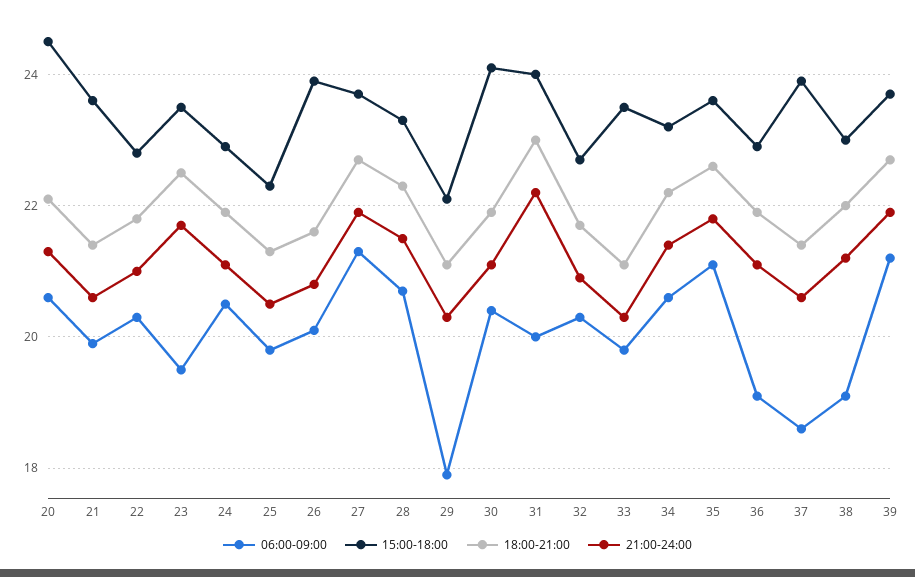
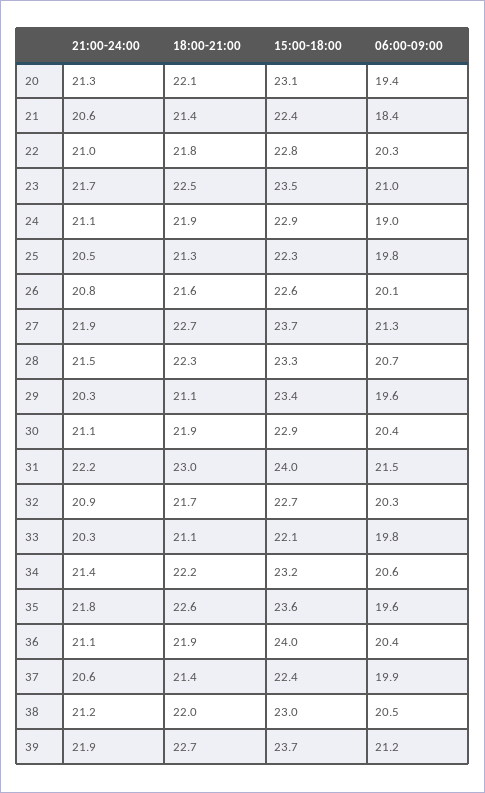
06:00-09:00, 20: 20.5 -> 19.4
15:00-18:00, 20: 24.5 -> 23.1
06:00-09:00, 21: 20 -> 18.4
15:00-18:00, 21: 23.5 -> 22.4
06:00-09:00, 23: 19.5 -> 21
06:00-09:00, 24: 20.5 -> 19
15:00-18:00, 26: 24 -> 22.6
06:00-09:00, 29: 18 -> 19.6
15:00-18:00, 29: 22 -> 23.4
15:00-18:00, 30: 24 -> 22.9
06:00-09:00, 31: 20 -> 21.5
15:00-18:00, 33: 23.5 -> 22.1
06:00-09:00, 35: 21 -> 19.6
06:00-09:00, 36: 19 -> 20.4
15:00-18:00, 36: 23 -> 24
06:00-09:00, 37: 18.5 -> 19.9
15:00-18:00, 37: 24 -> 22.4
06:00-09:00, 38: 19 -> 20.5

